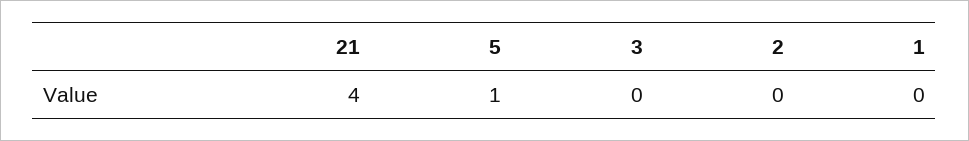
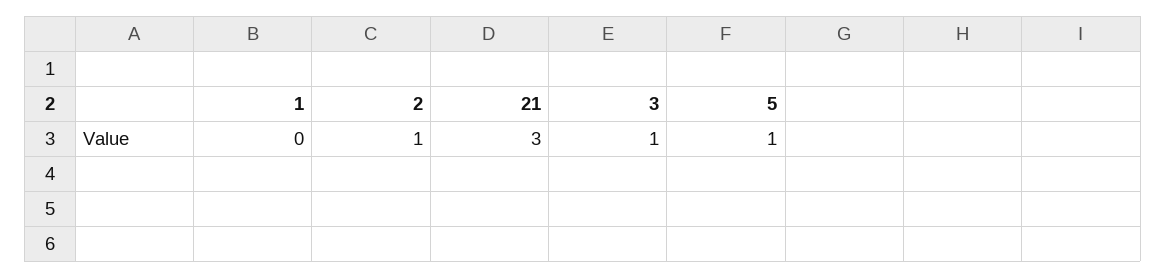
21: 4 -> 3
3: 0 -> 1
2: 0 -> 1

